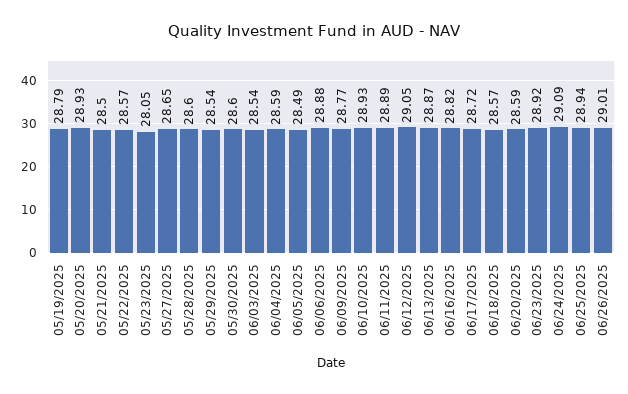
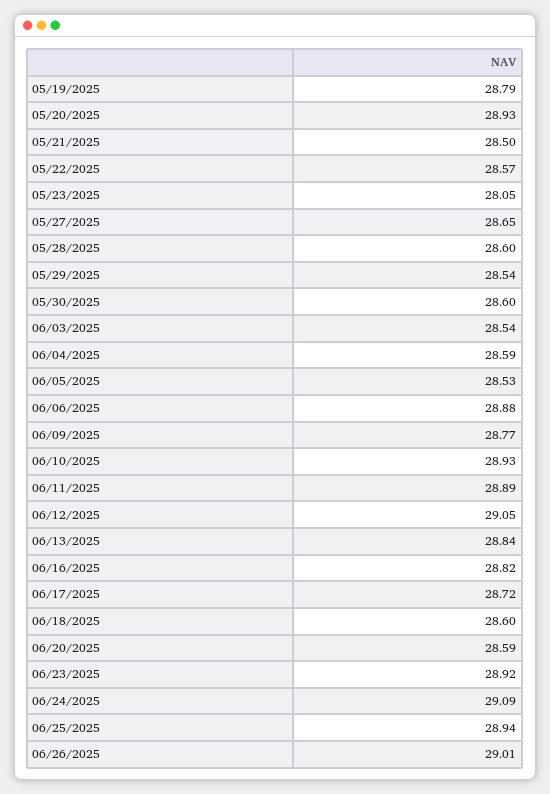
06/05/2025: 28.49 -> 28.53
06/13/2025: 28.87 -> 28.84
06/18/2025: 28.57 -> 28.6

